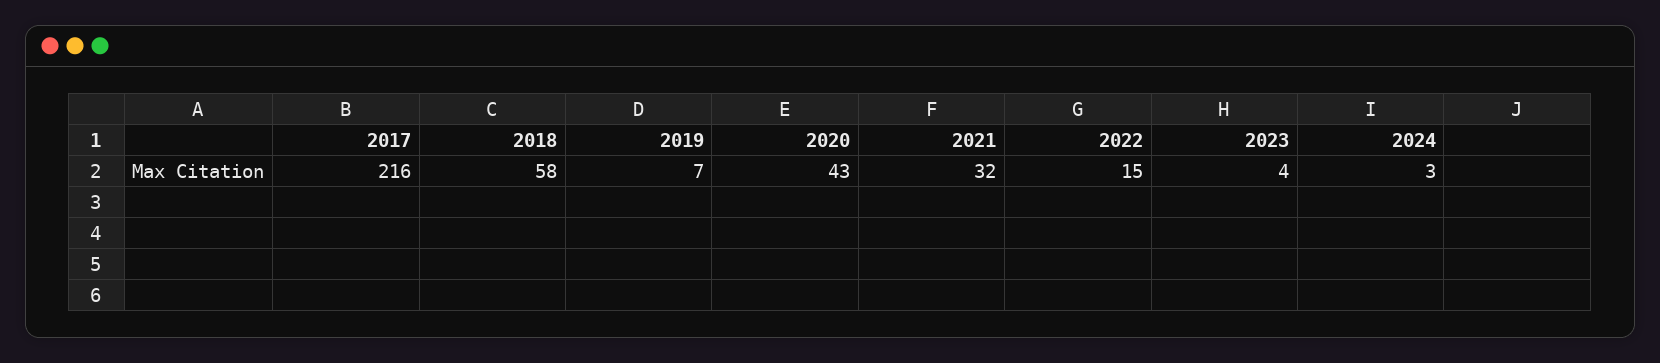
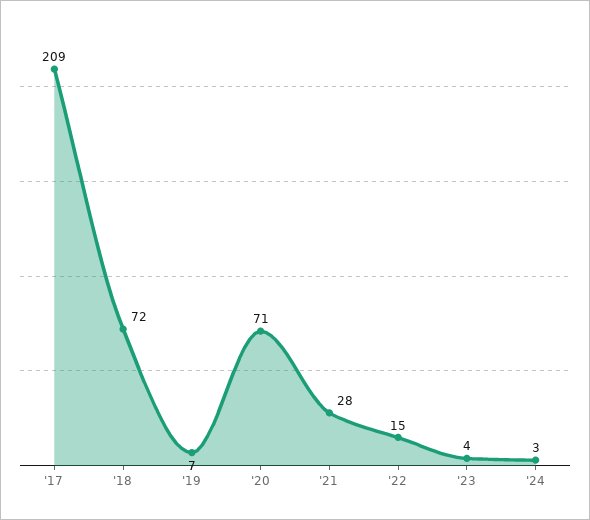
2017: 216 -> 209
2018: 58 -> 72
2020: 43 -> 71
2021: 32 -> 28

